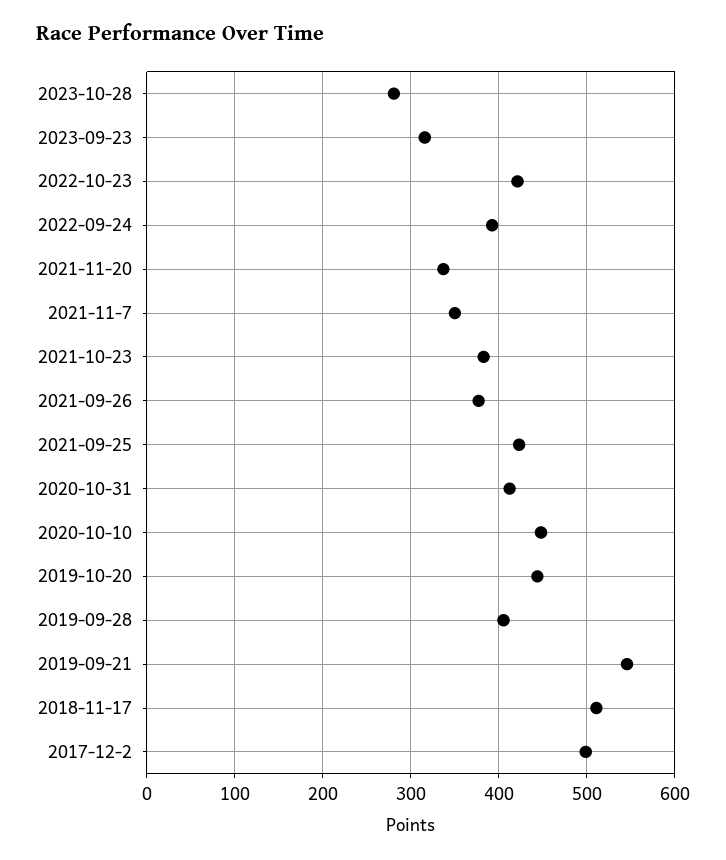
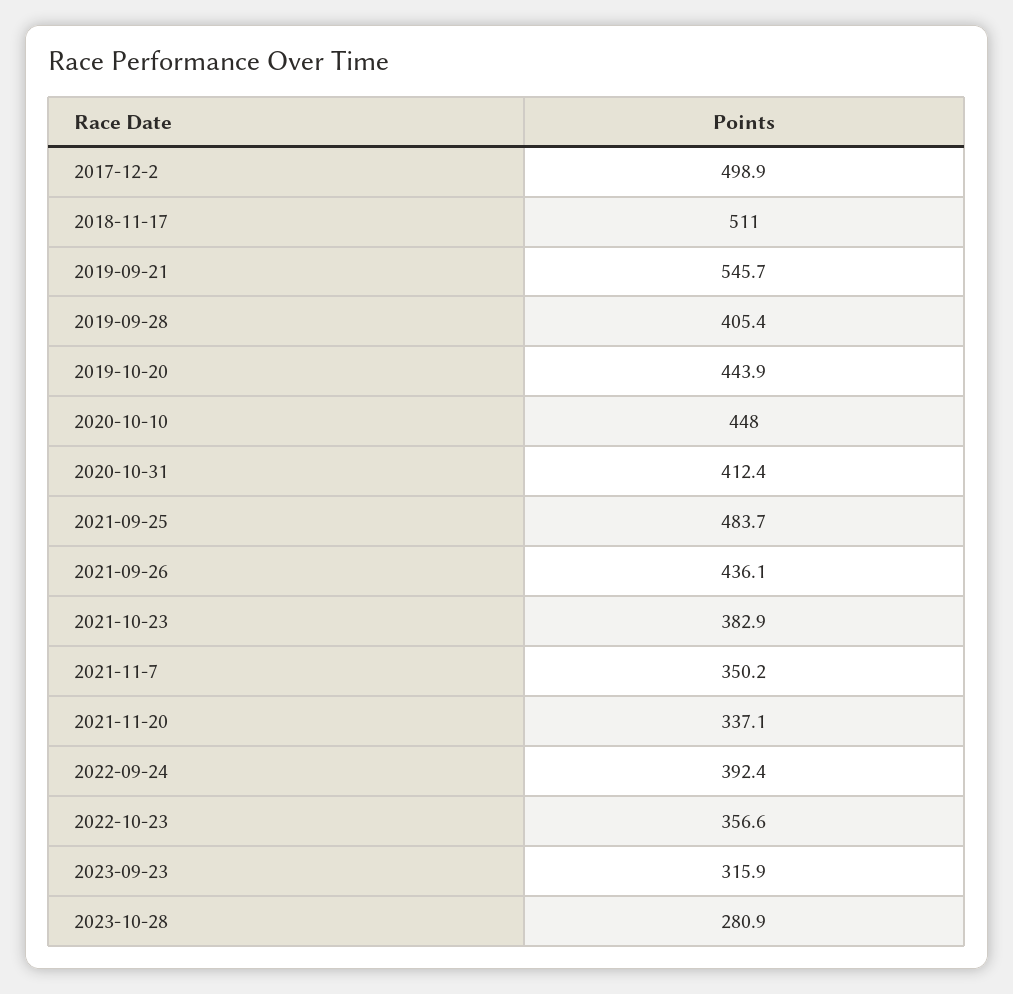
2022-10-23: 420 -> 356.6
2021-09-26: 380 -> 436.1
2021-09-25: 420 -> 483.7

